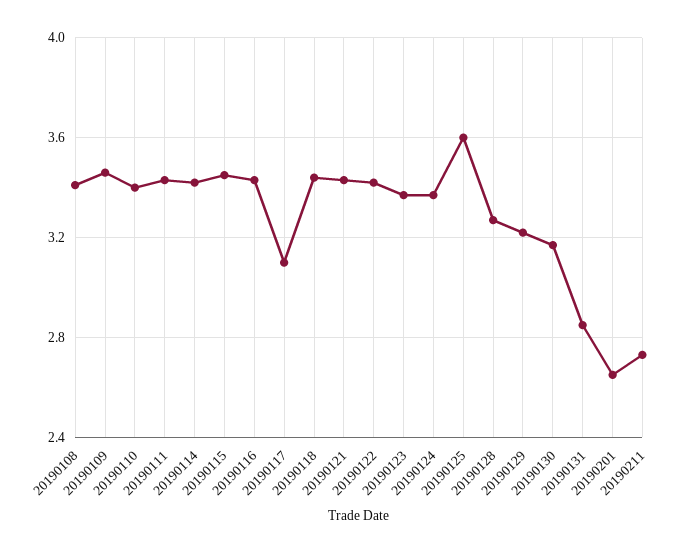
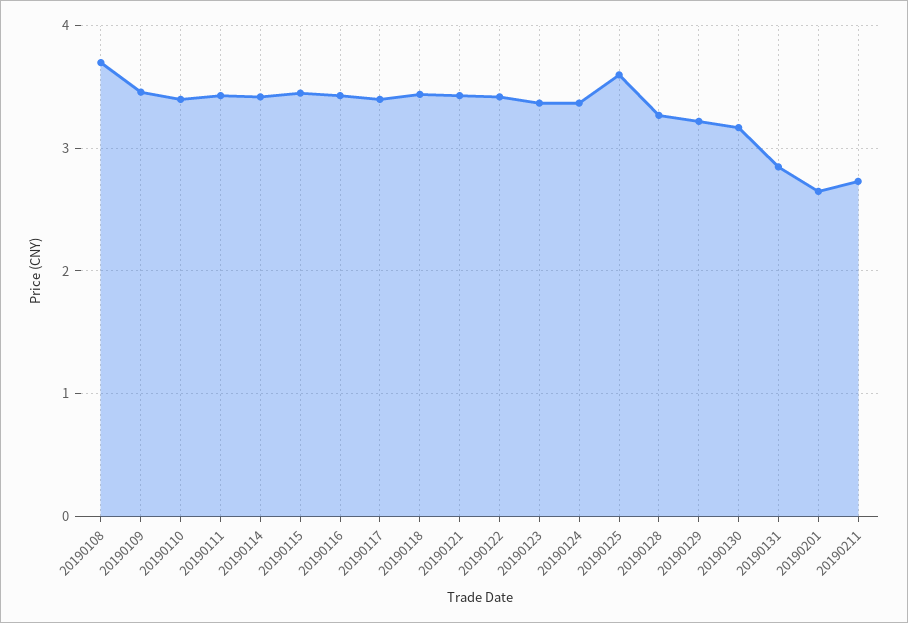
20190108: 3.4 -> 3.7
20190117: 3.1 -> 3.4

